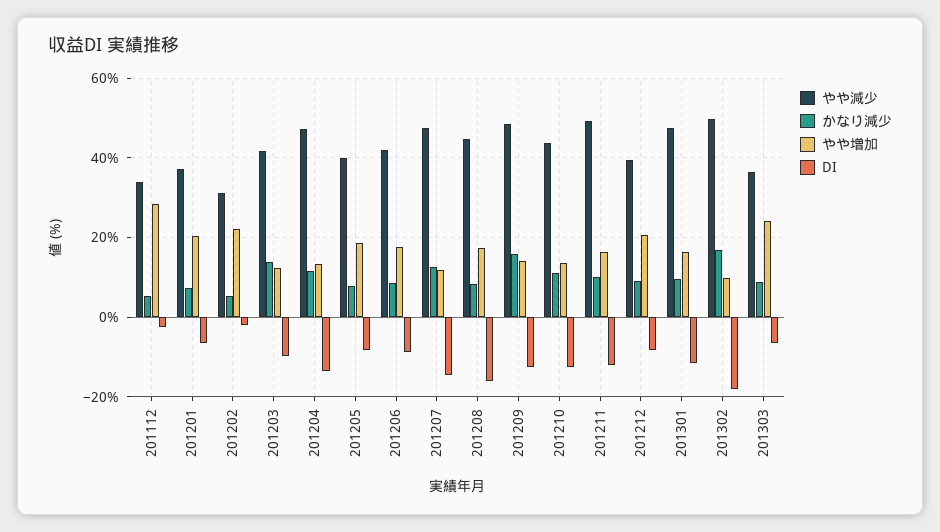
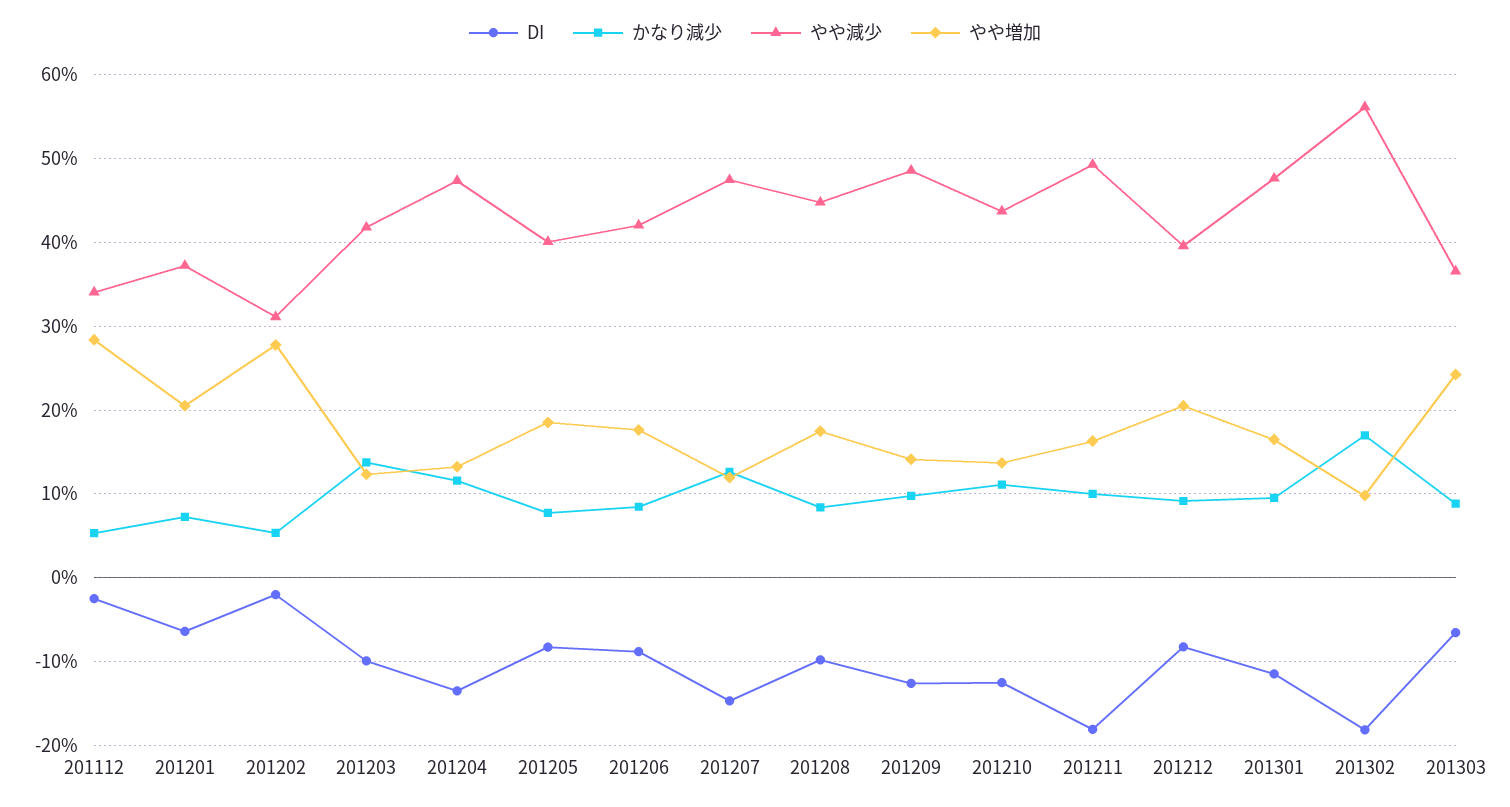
やや増加, 201202: 22 -> 28
DI, 201208: -16 -> -10
かなり減少, 201209: 16 -> 10
DI, 201211: -12 -> -18
やや減少, 201302: 50 -> 56

